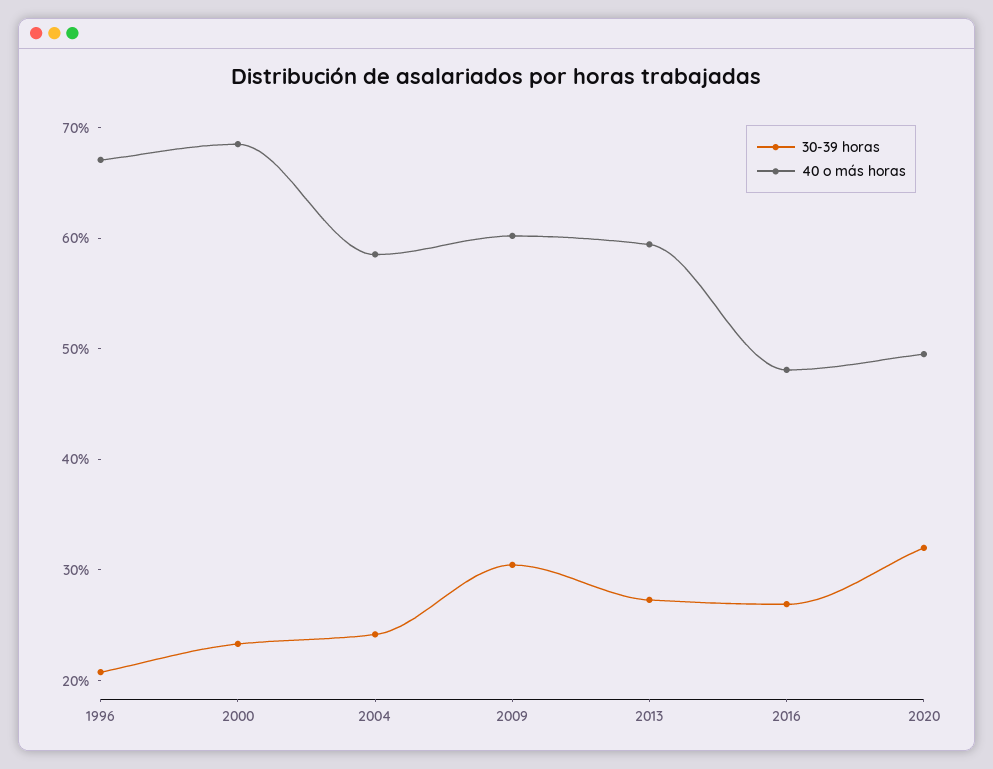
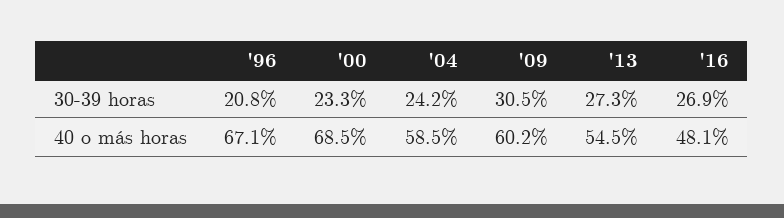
40 o más horas, 2013: 60 -> 54.5
30-39 horas, 2020: 32 -> none
40 o más horas, 2020: 50 -> none

